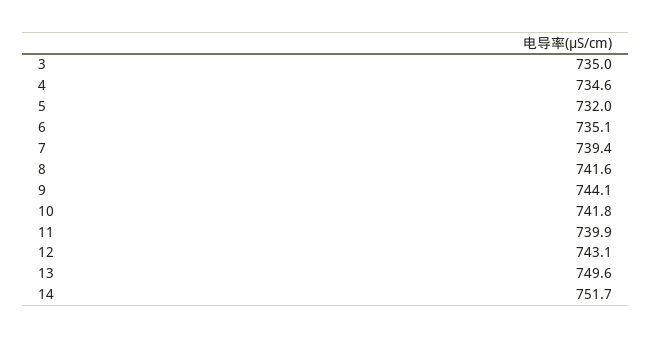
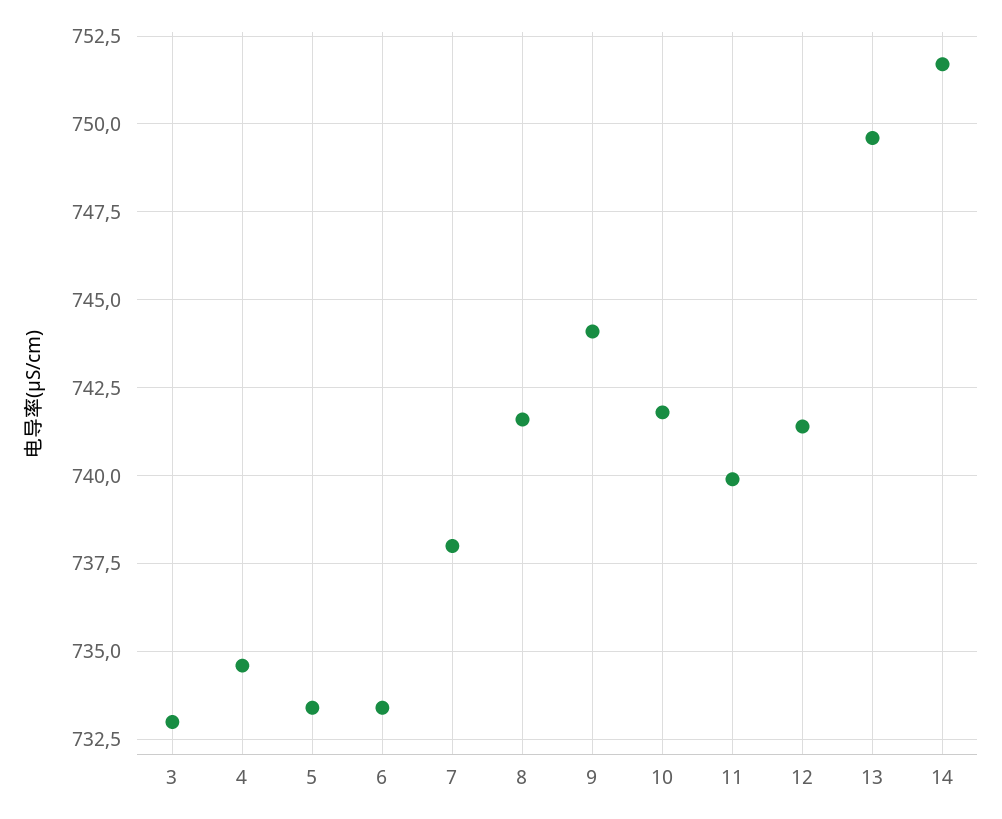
3: 735 -> 733
5: 732 -> 733.5
6: 735.1 -> 733.5
7: 739.4 -> 738
12: 743.1 -> 741.5

